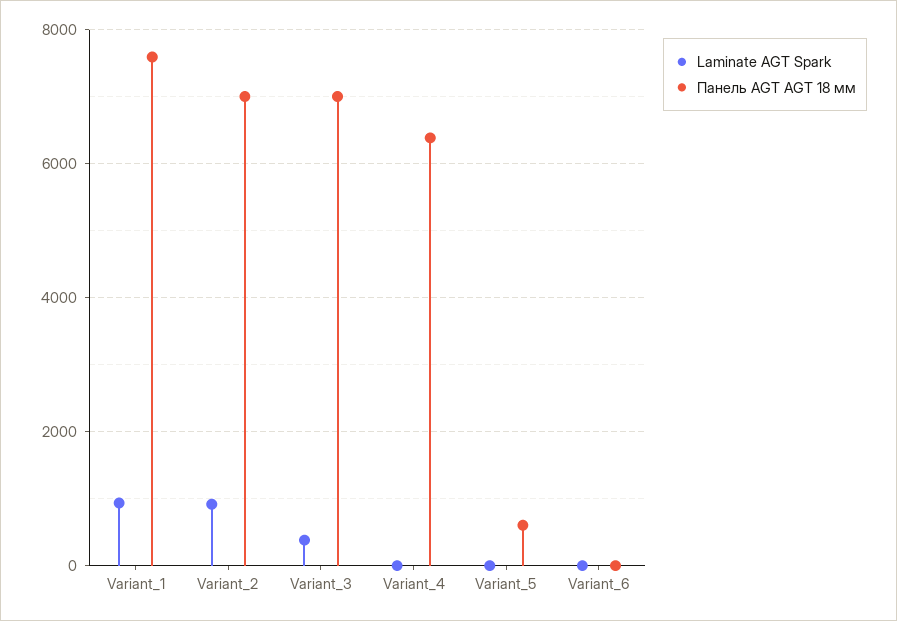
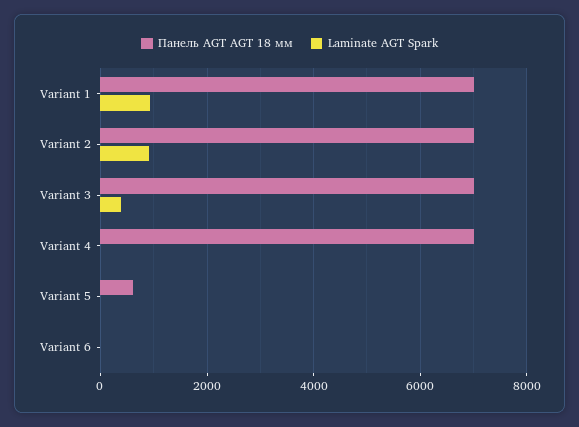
Панель AGT AGT 18 мм, Variant_1: 7600 -> 7000
Панель AGT AGT 18 мм, Variant_4: 6400 -> 7000

